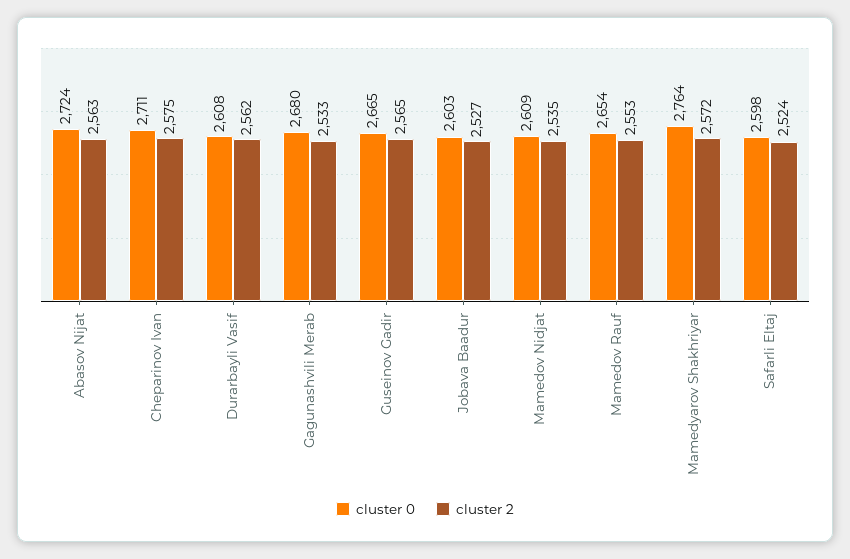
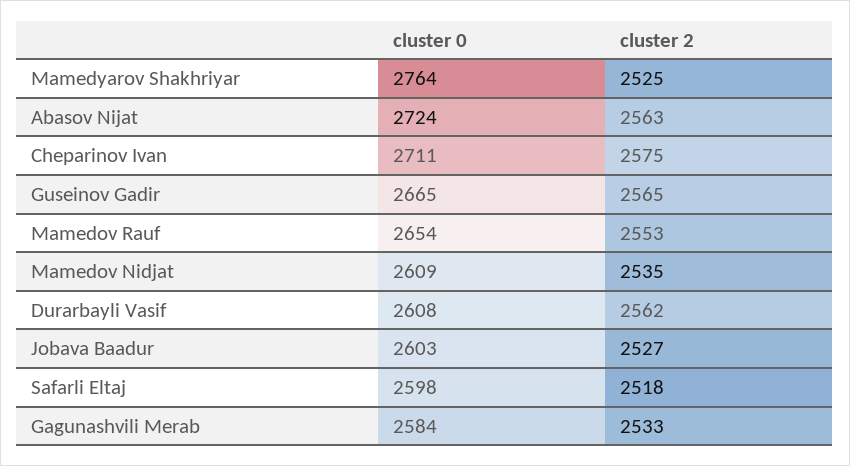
cluster 0, Gagunashvili Merab: 2680 -> 2584
cluster 2, Mamedyarov Shakhriyar: 2572 -> 2525
cluster 2, Safarli Eltaj: 2524 -> 2518

